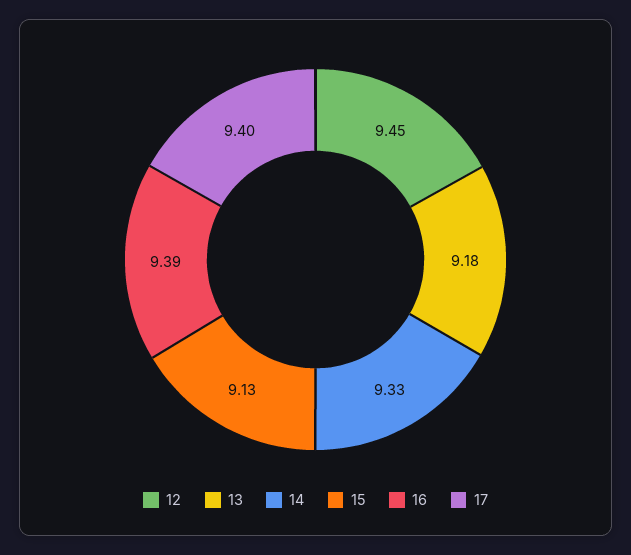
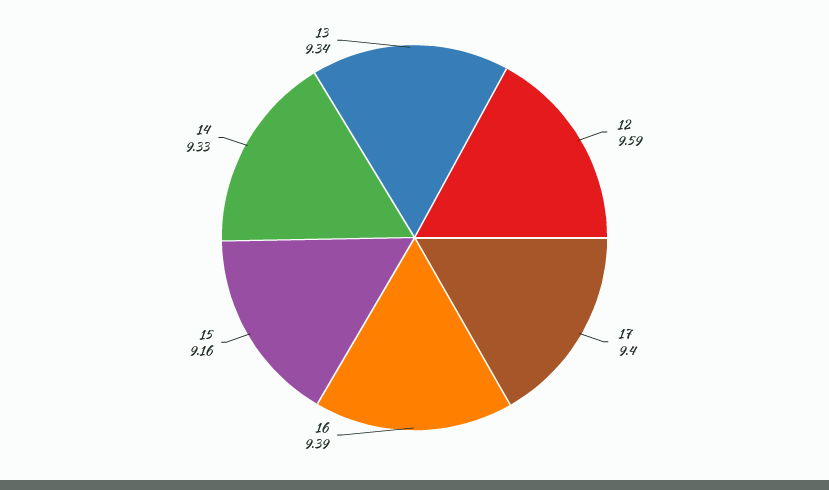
12: 9.45 -> 9.59
13: 9.18 -> 9.34
15: 9.13 -> 9.16

